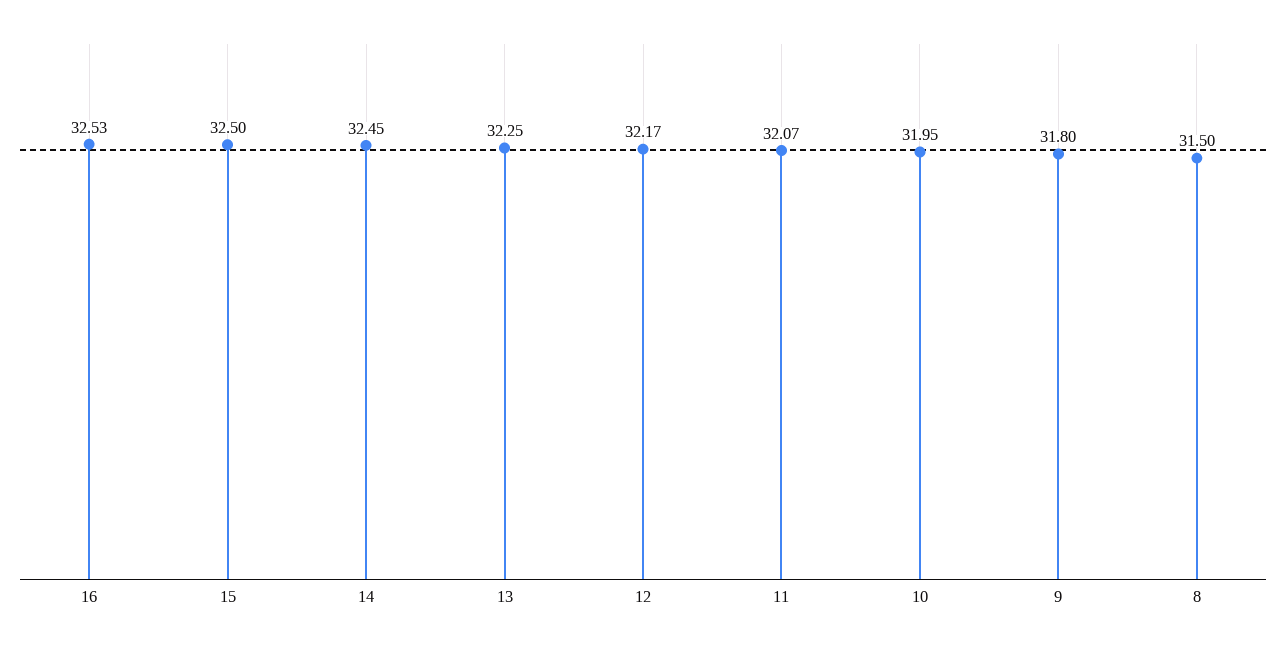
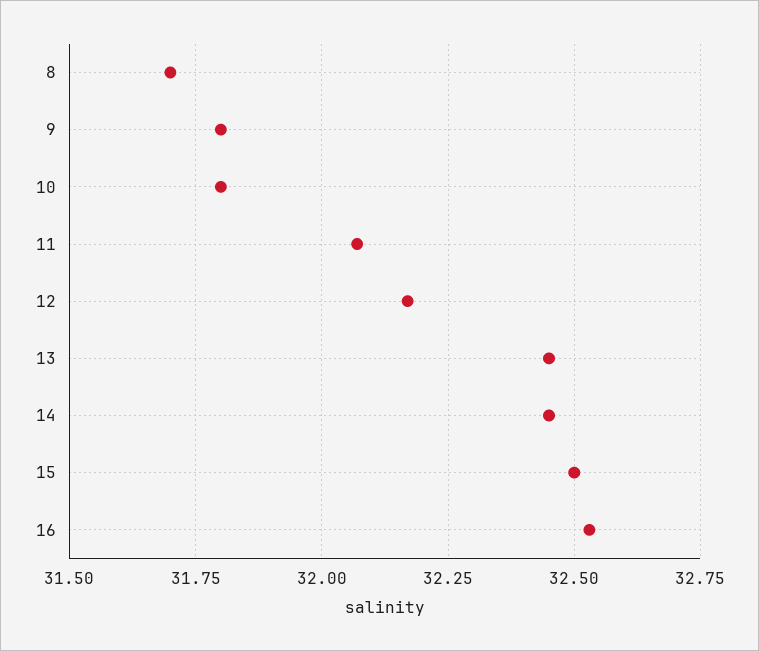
13: 32.25 -> 32.45
10: 31.95 -> 31.8
8: 31.5 -> 31.7

